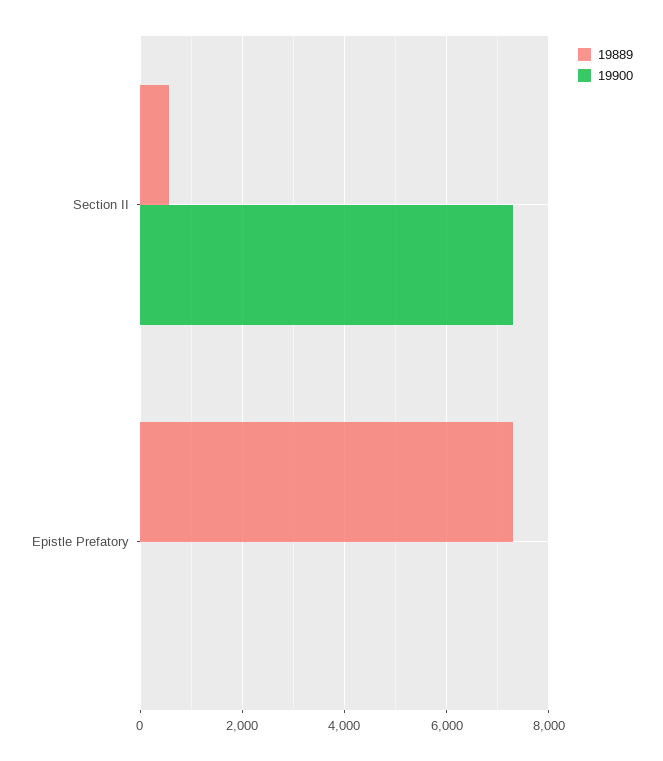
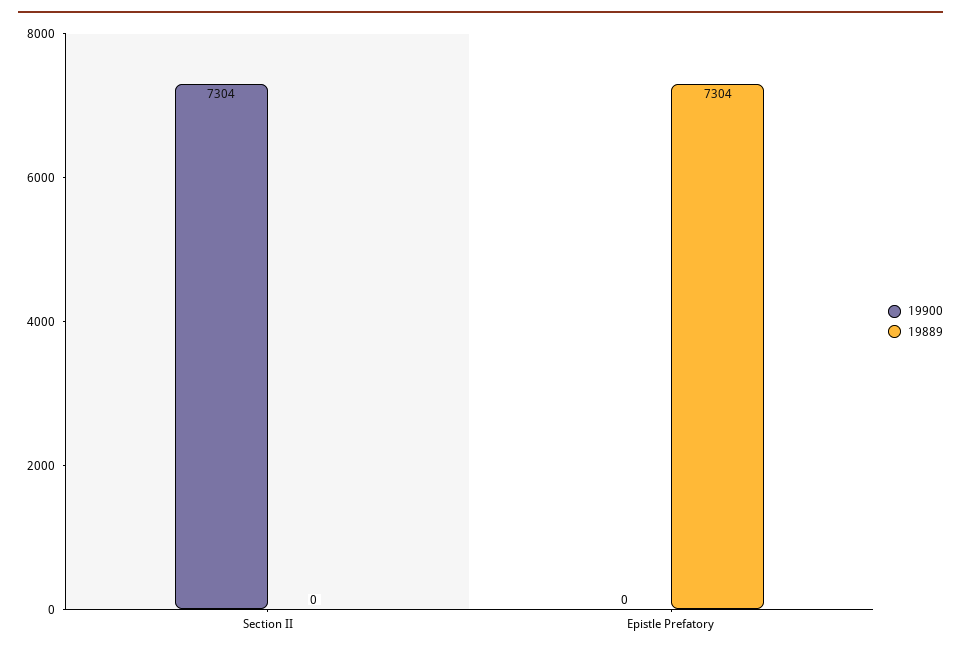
19889, Section II: 600 -> 0

